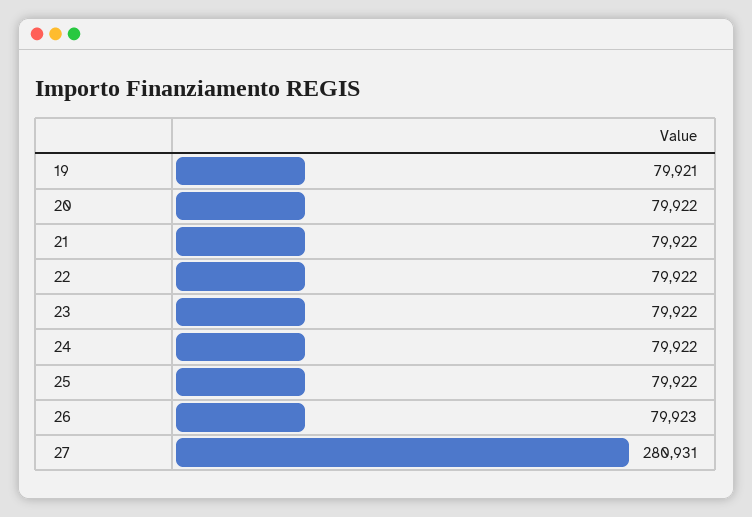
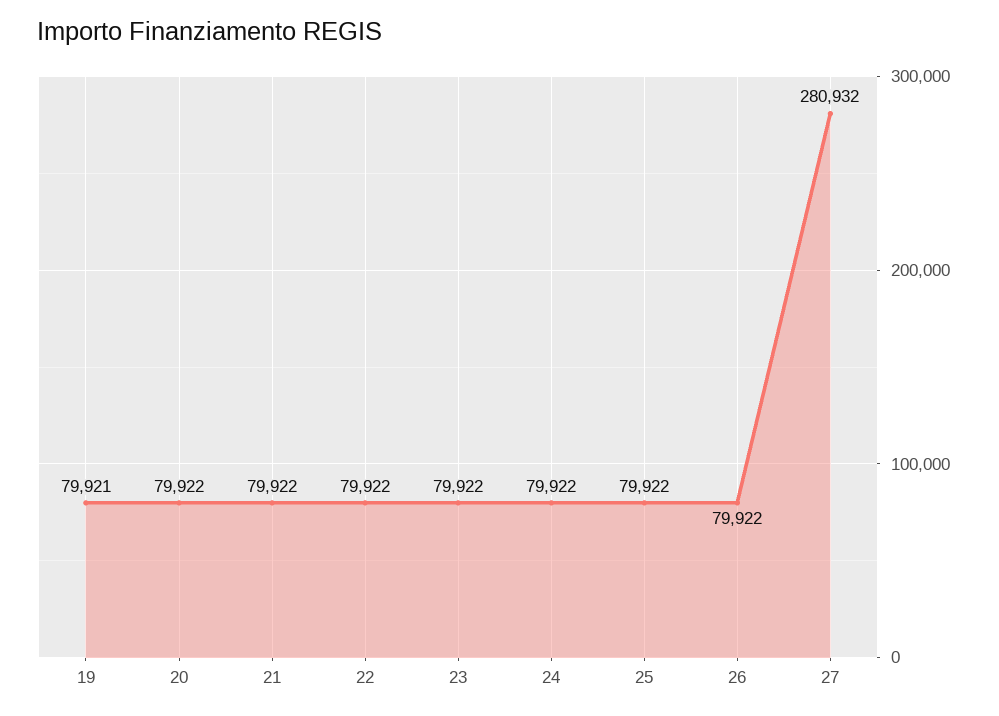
26: 79923 -> 79922
27: 280931 -> 280932

